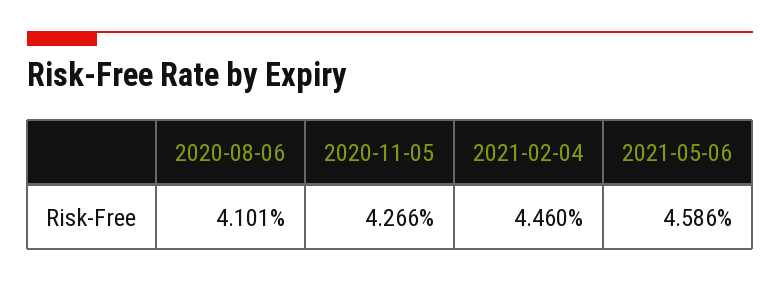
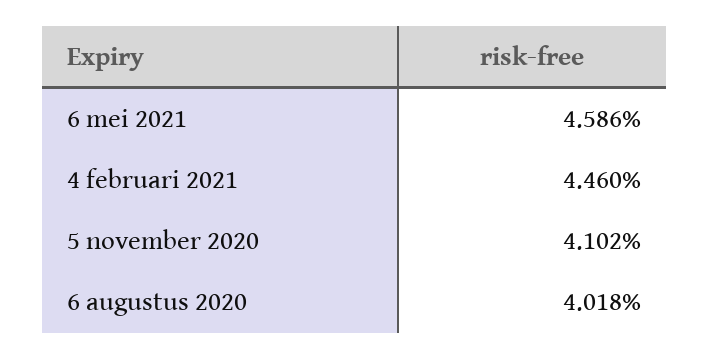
2020-08-06: 4.101 -> 4.018
2020-11-05: 4.266 -> 4.102

